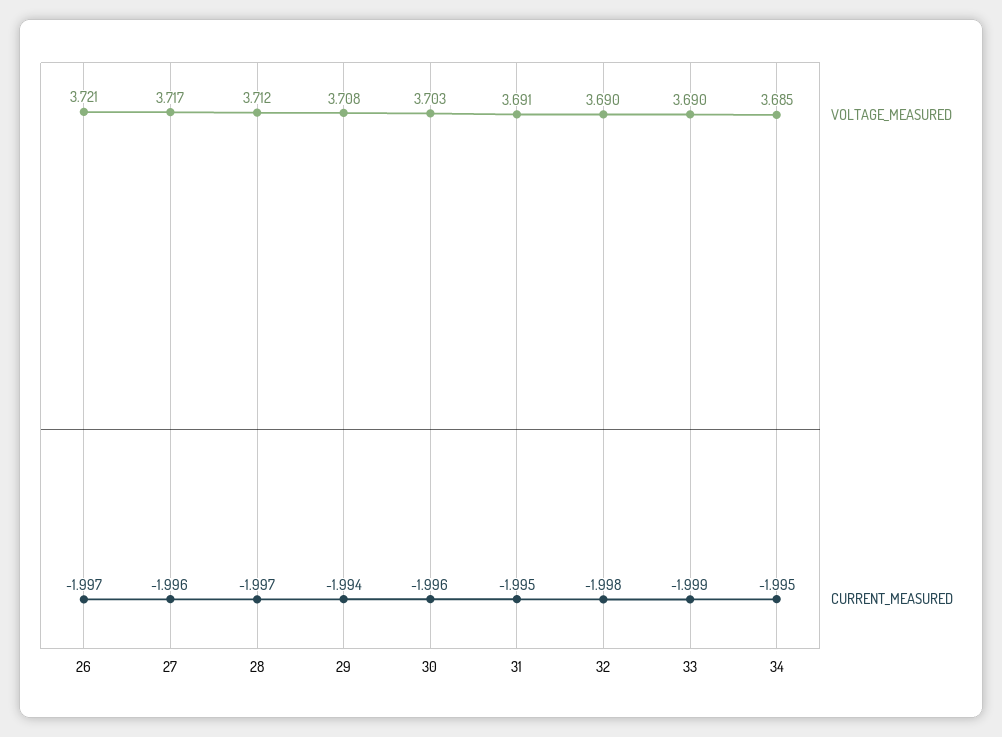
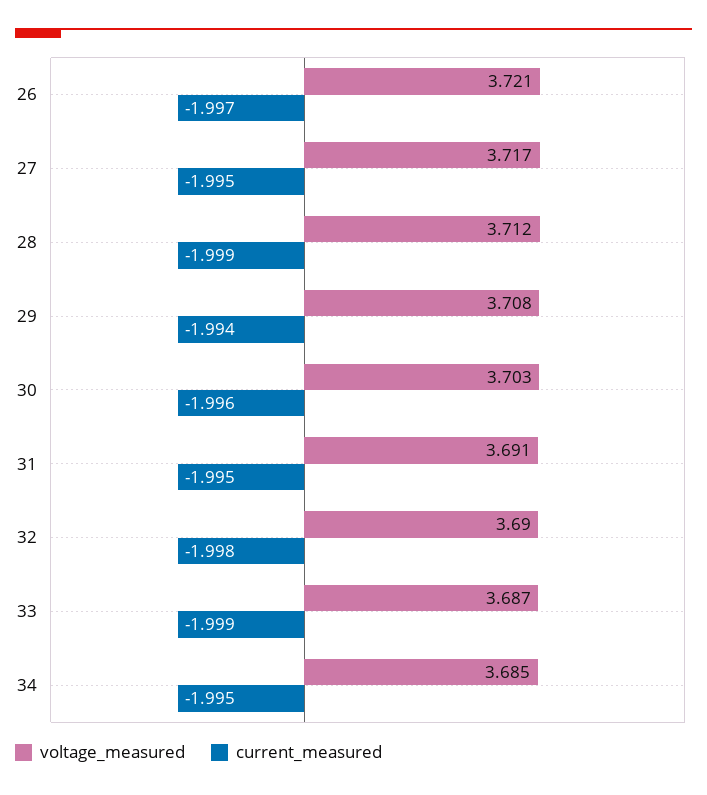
CURRENT_MEASURED, 27: -1.996 -> -1.995
CURRENT_MEASURED, 28: -1.997 -> -1.999
VOLTAGE_MEASURED, 33: 3.69 -> 3.687

